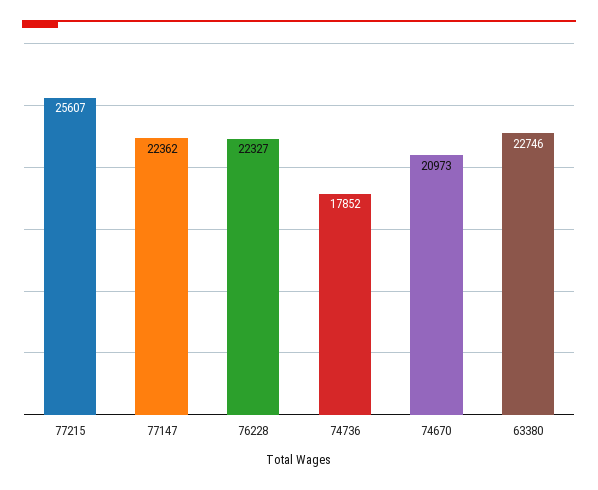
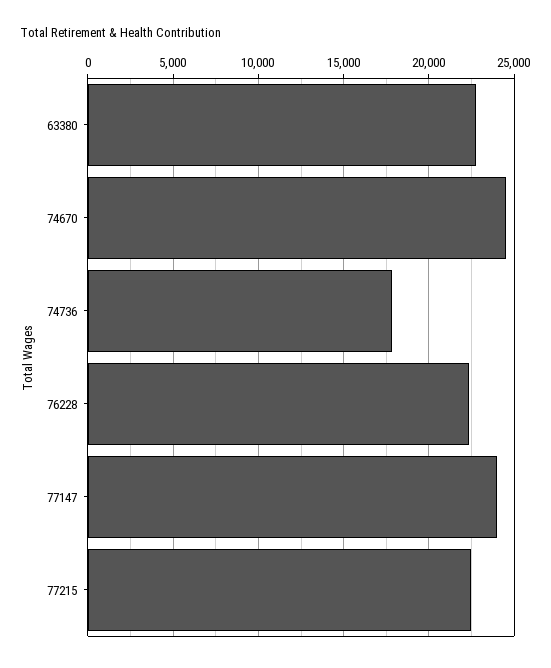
77215: 25607 -> 22500
77147: 22362 -> 24000
74670: 20973 -> 24500

